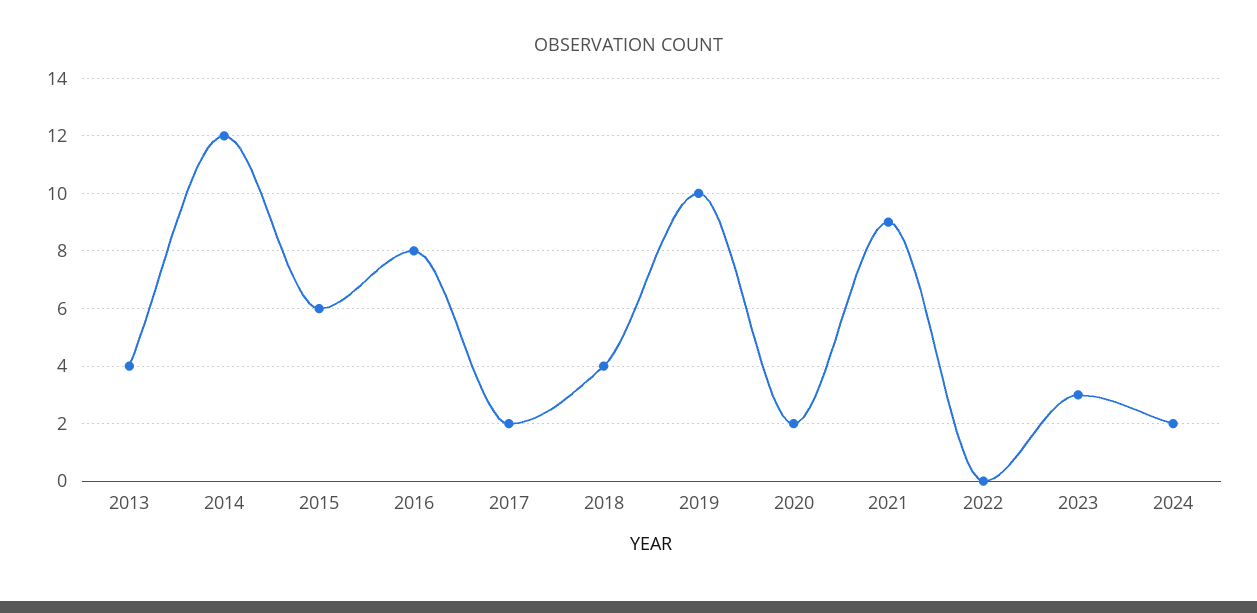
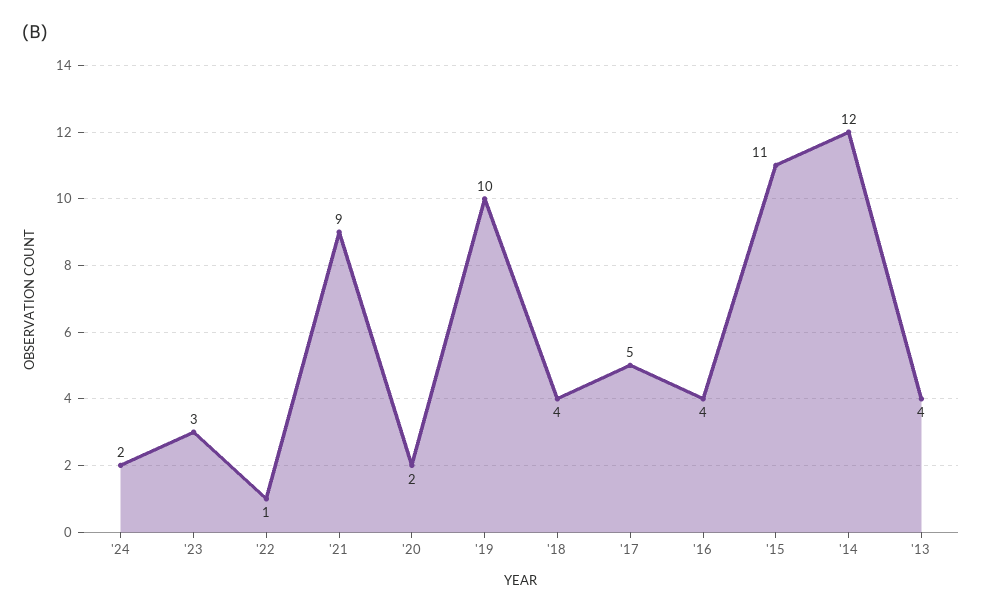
2015: 6 -> 11
2016: 8 -> 4
2017: 2 -> 5
2022: 0 -> 1

